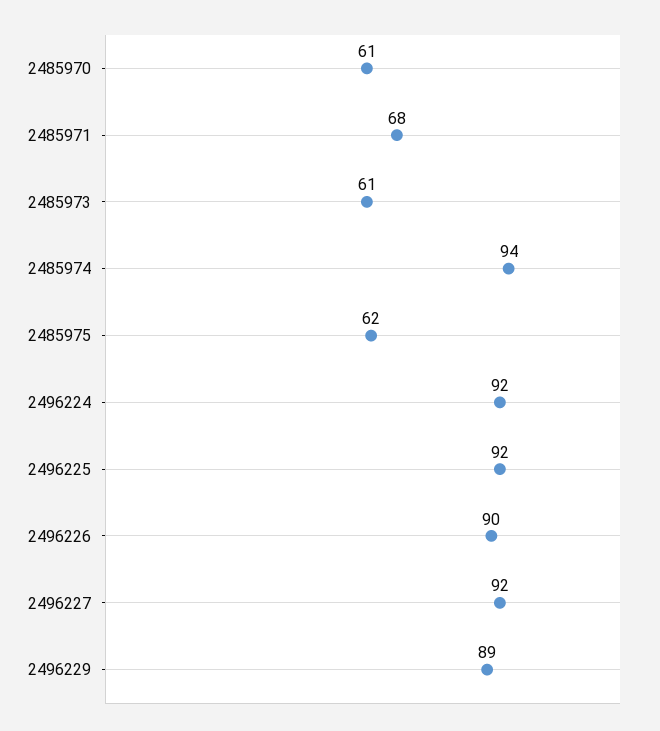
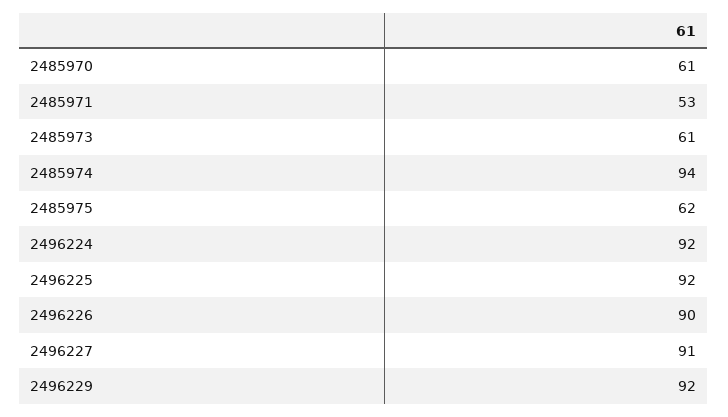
2485971: 68 -> 53
2496227: 92 -> 91
2496229: 89 -> 92

